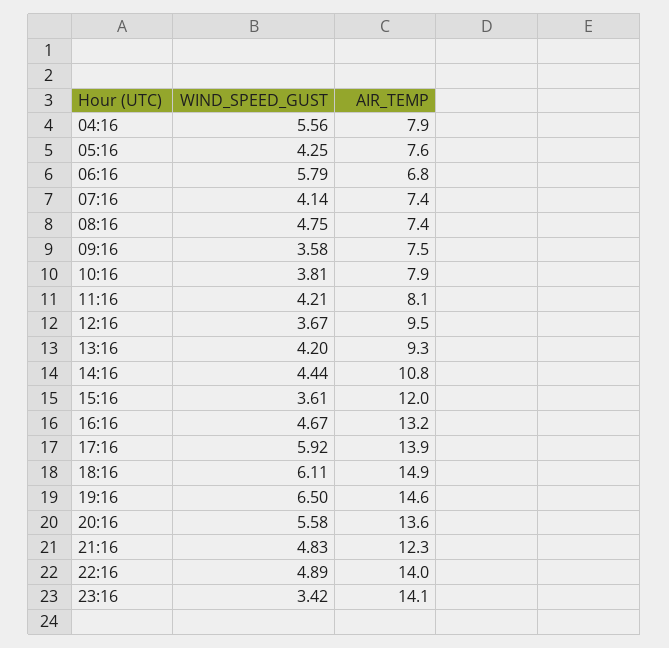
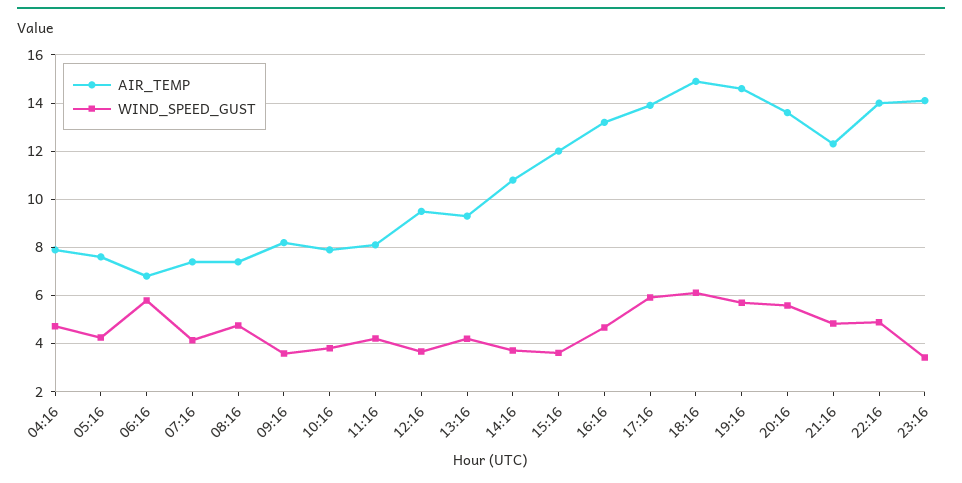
WIND_SPEED_GUST, 04:16: 5.56 -> 4.75
AIR_TEMP, 09:16: 7.5 -> 8.25
WIND_SPEED_GUST, 14:16: 4.44 -> 3.75
WIND_SPEED_GUST, 19:16: 6.5 -> 5.75

